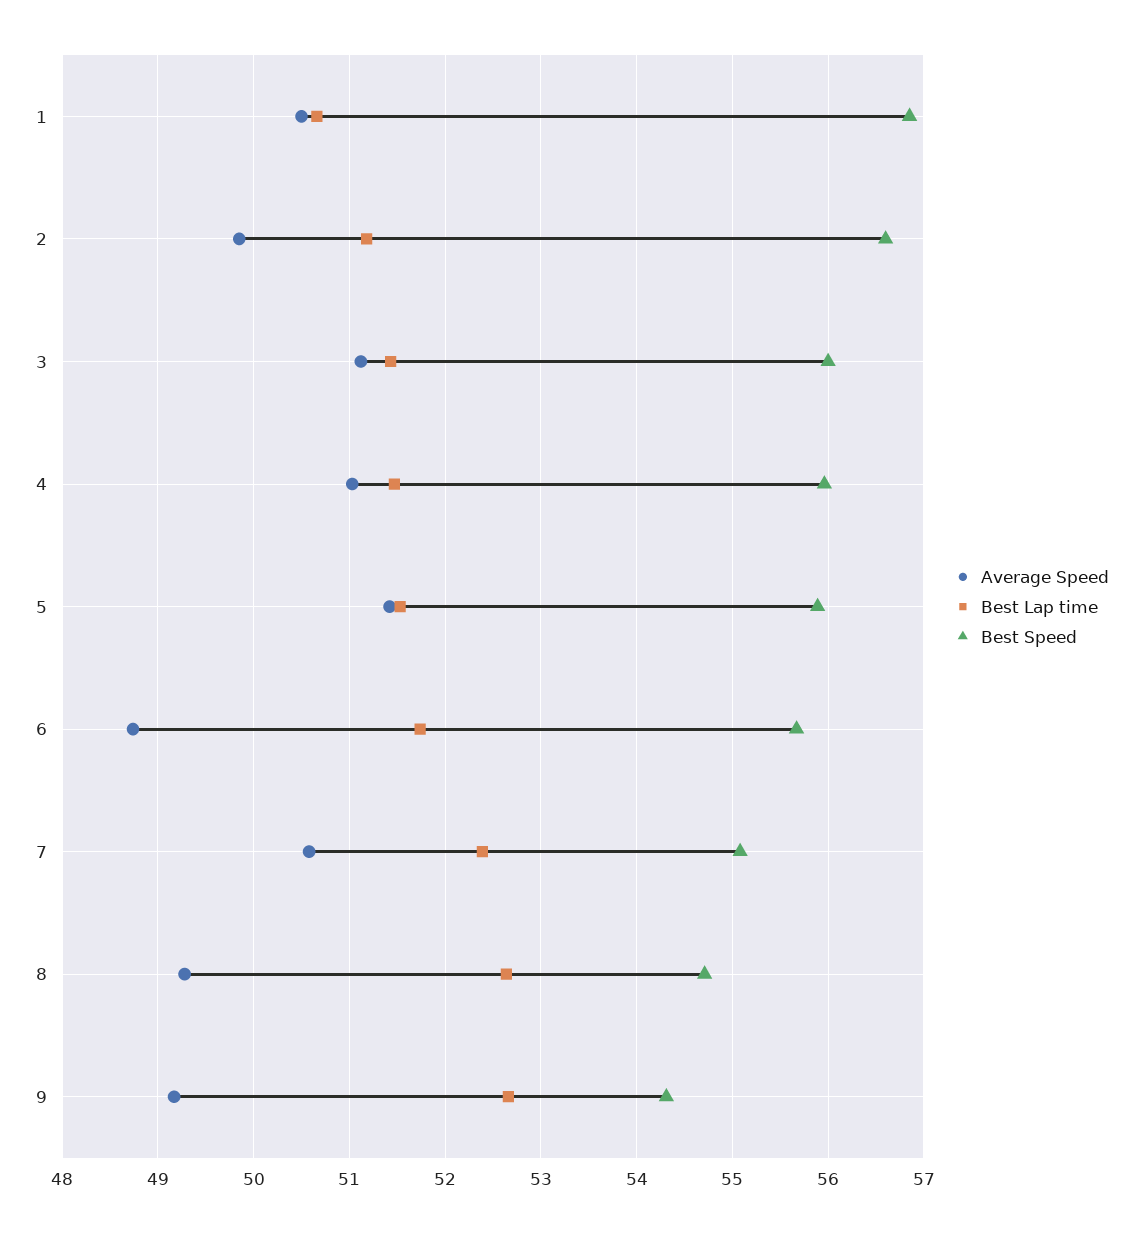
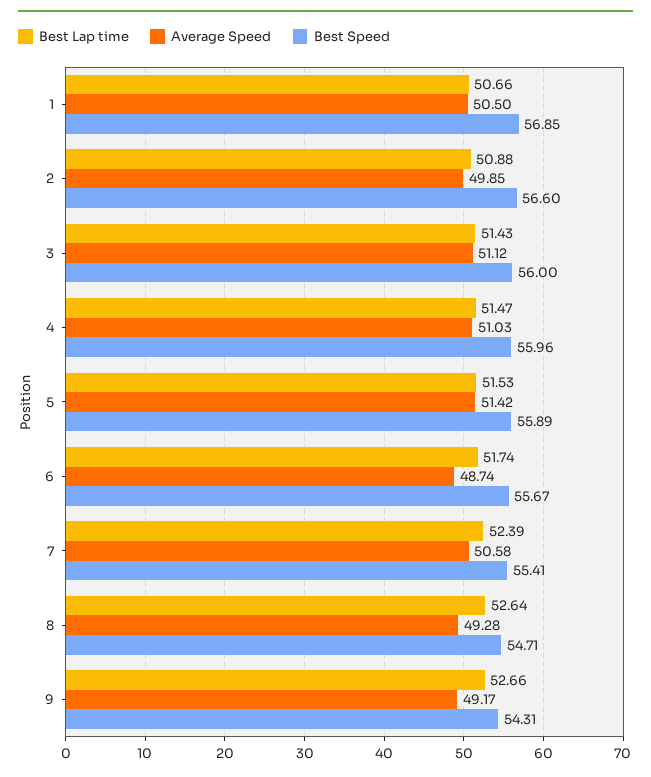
Best Lap time, 2: 51.2 -> 50.88
Best Speed, 7: 55.1 -> 55.41

